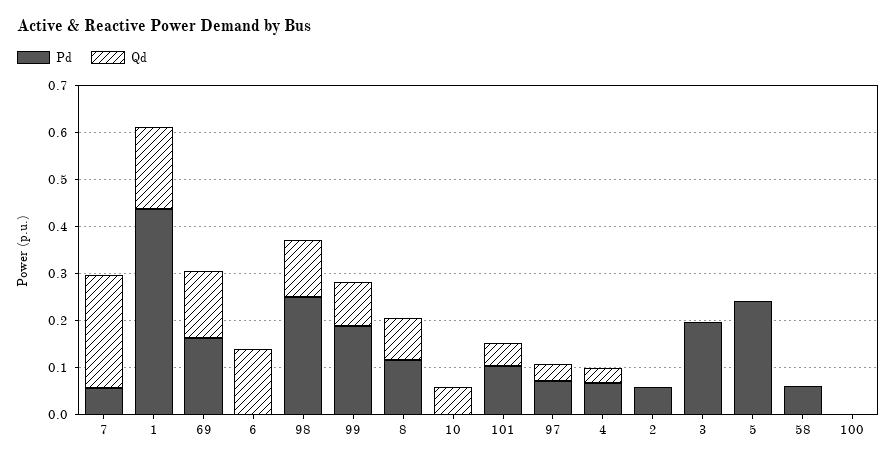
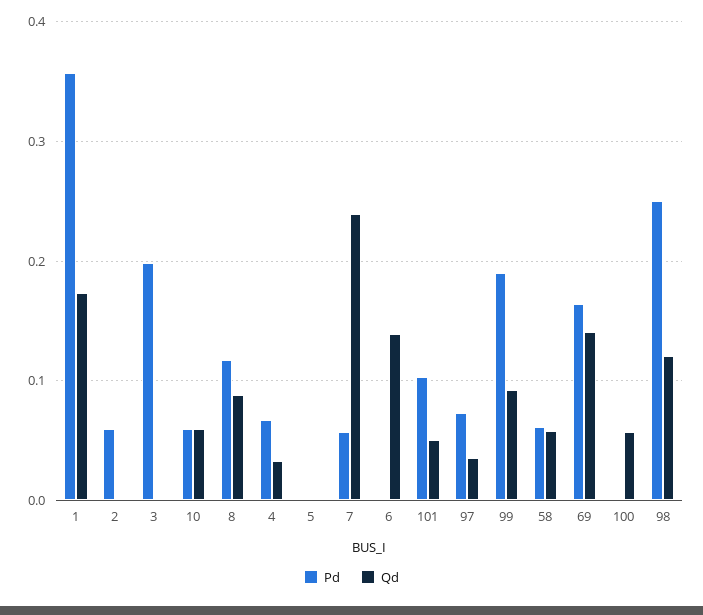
Pd, 1: 0.44 -> 0.36
Pd, 10: 0 -> 0.06
Pd, 5: 0.24 -> 0
Qd, 58: 0 -> 0.06
Qd, 100: 0 -> 0.06

